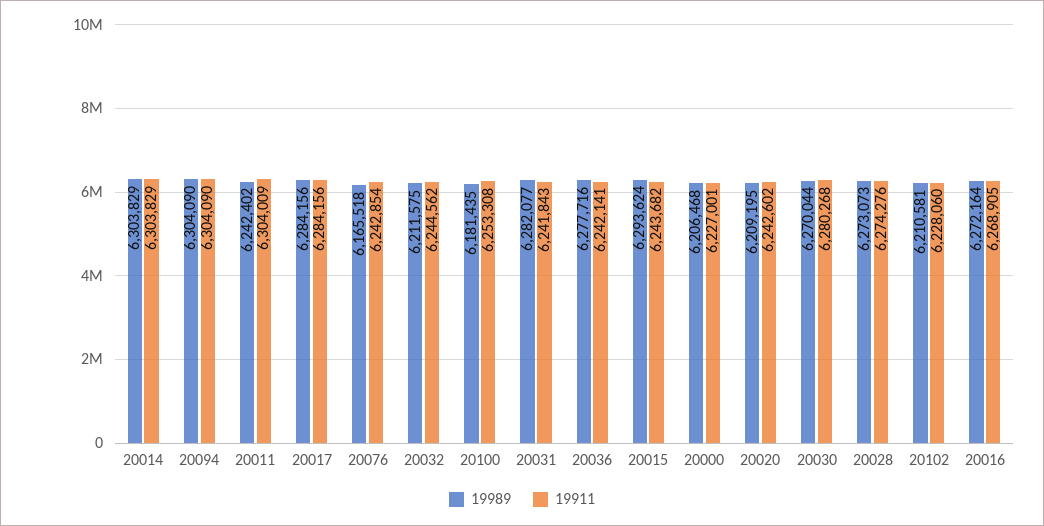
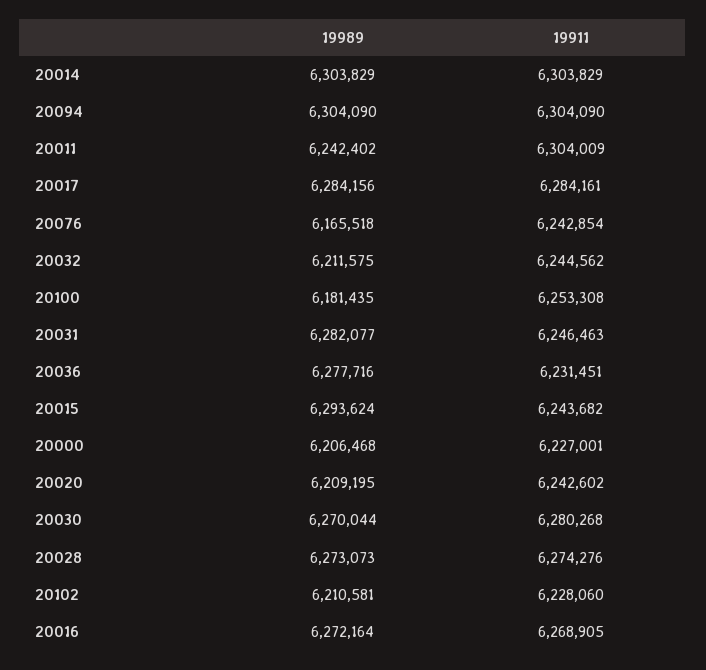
19911, 20017: 6284156 -> 6284161
19911, 20031: 6241843 -> 6246463
19911, 20036: 6242141 -> 6231451

